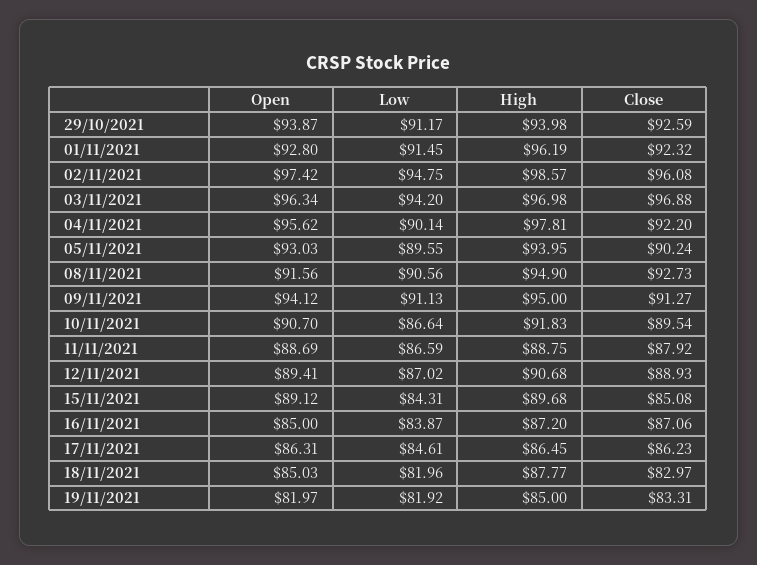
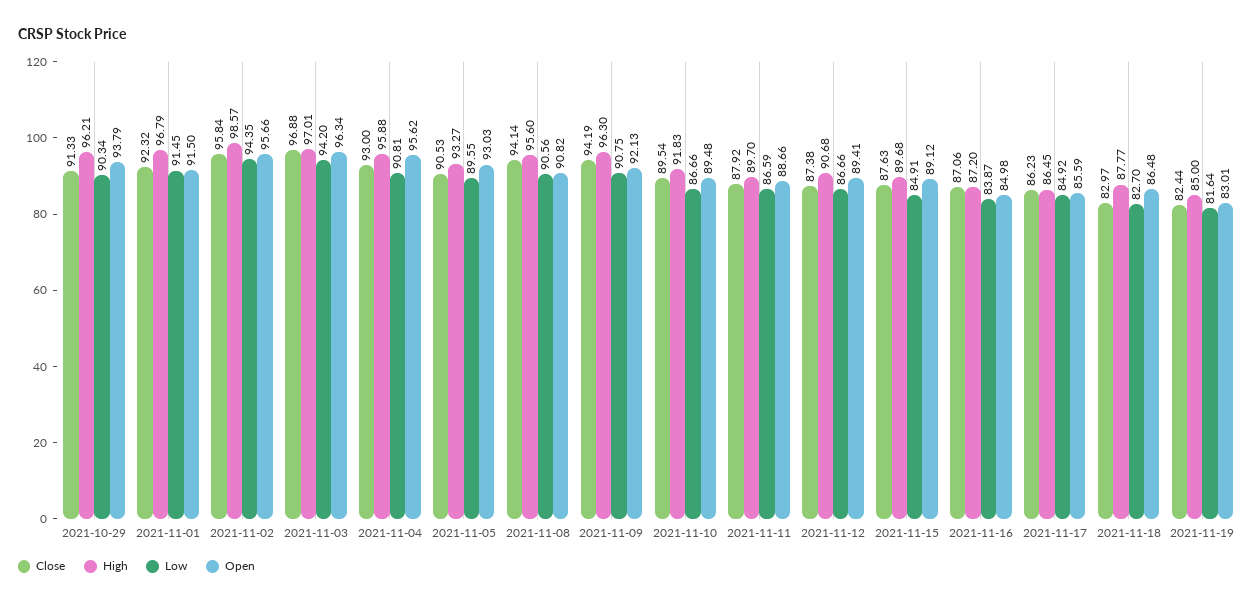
Open, 29/10/2021: 93.87 -> 93.79
Low, 29/10/2021: 91.17 -> 90.34
High, 29/10/2021: 93.98 -> 96.21
Close, 29/10/2021: 92.59 -> 91.33
Open, 01/11/2021: 92.8 -> 91.5
High, 01/11/2021: 96.19 -> 96.79
Open, 02/11/2021: 97.42 -> 95.66
Low, 02/11/2021: 94.75 -> 94.35
Close, 02/11/2021: 96.08 -> 95.84
High, 03/11/2021: 96.98 -> 97.01
Low, 04/11/2021: 90.14 -> 90.81
High, 04/11/2021: 97.81 -> 95.88
Close, 04/11/2021: 92.2 -> 93
High, 05/11/2021: 93.95 -> 93.27
Close, 05/11/2021: 90.24 -> 90.53
Open, 08/11/2021: 91.56 -> 90.82
High, 08/11/2021: 94.9 -> 95.6
Close, 08/11/2021: 92.73 -> 94.14
Open, 09/11/2021: 94.12 -> 92.13
Low, 09/11/2021: 91.13 -> 90.75
High, 09/11/2021: 95 -> 96.3
Close, 09/11/2021: 91.27 -> 94.19
Open, 10/11/2021: 90.7 -> 89.48
Low, 10/11/2021: 86.64 -> 86.66
Open, 11/11/2021: 88.69 -> 88.66
High, 11/11/2021: 88.75 -> 89.7
Low, 12/11/2021: 87.02 -> 86.66
Close, 12/11/2021: 88.93 -> 87.38
Low, 15/11/2021: 84.31 -> 84.91
Close, 15/11/2021: 85.08 -> 87.63
Open, 16/11/2021: 85 -> 84.98
Open, 17/11/2021: 86.31 -> 85.59
Low, 17/11/2021: 84.61 -> 84.92
Open, 18/11/2021: 85.03 -> 86.48
Low, 18/11/2021: 81.96 -> 82.7
Open, 19/11/2021: 81.97 -> 83.01
Low, 19/11/2021: 81.92 -> 81.64
Close, 19/11/2021: 83.31 -> 82.44

